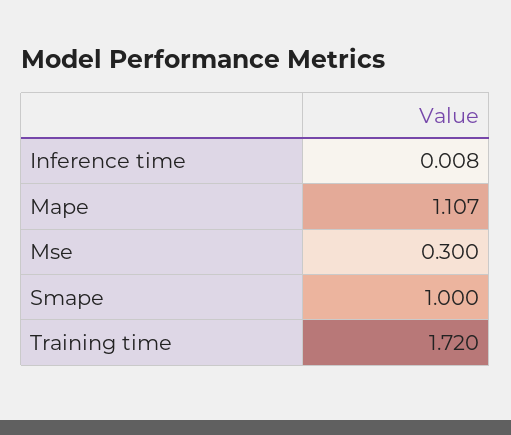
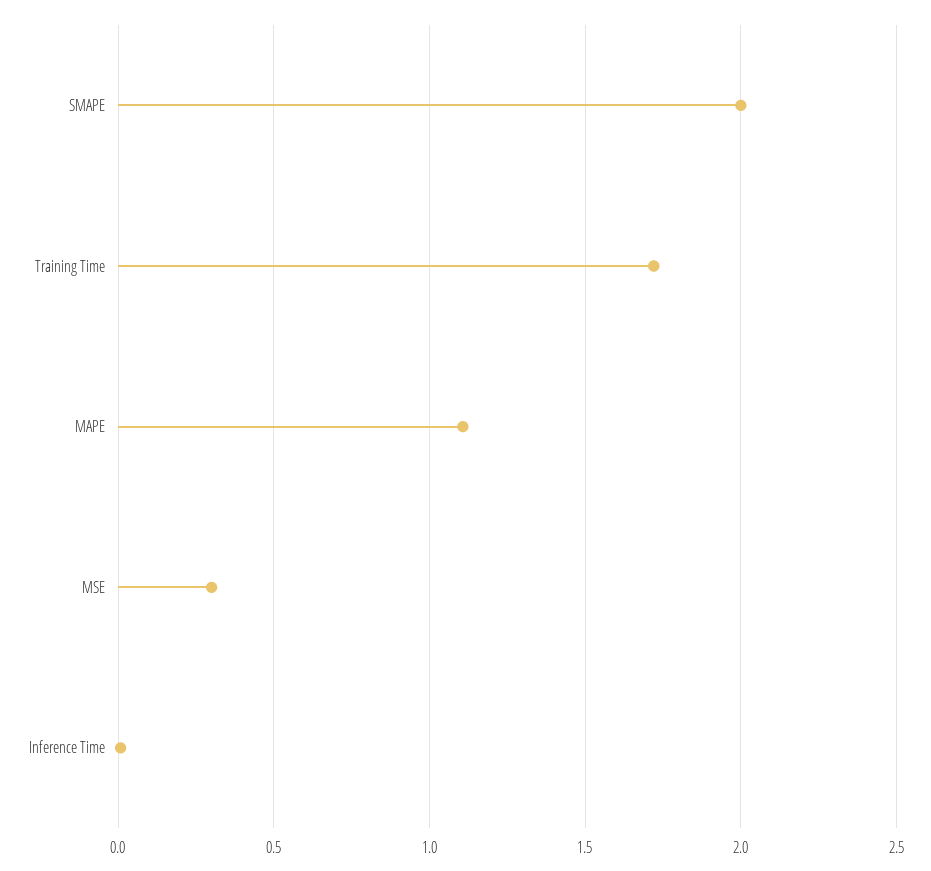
Smape: 1 -> 2

